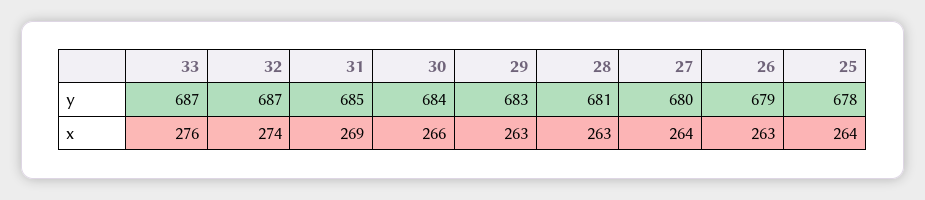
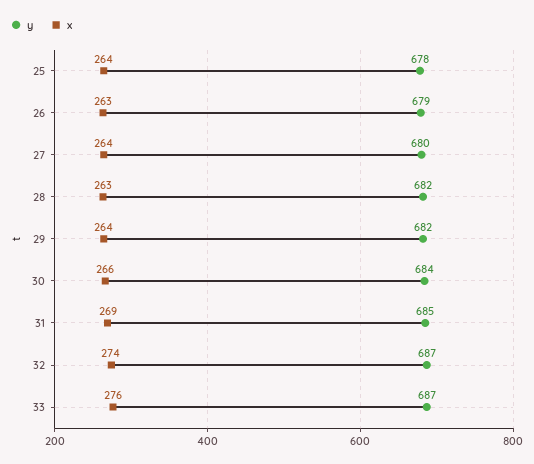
y, 29: 683 -> 682
y, 28: 681 -> 682
x, 29: 263 -> 264

